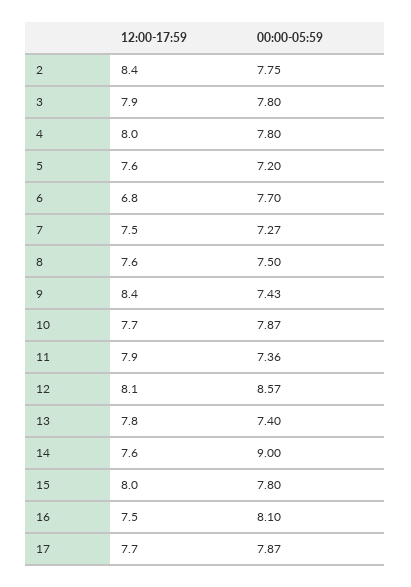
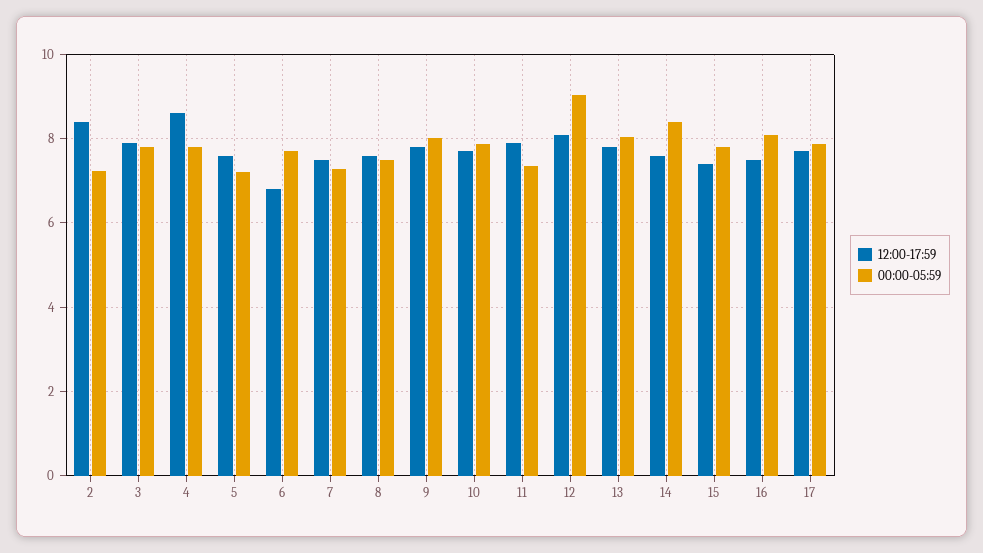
00:00-05:59, 2: 7.75 -> 7.2
12:00-17:59, 4: 8 -> 8.6
12:00-17:59, 9: 8.4 -> 7.8
00:00-05:59, 9: 7.43 -> 8
00:00-05:59, 12: 8.57 -> 9
00:00-05:59, 13: 7.4 -> 8
00:00-05:59, 14: 9 -> 8.4
12:00-17:59, 15: 8 -> 7.4

